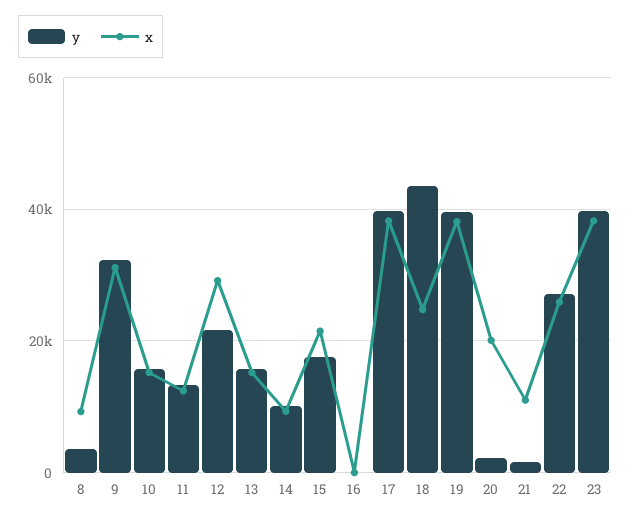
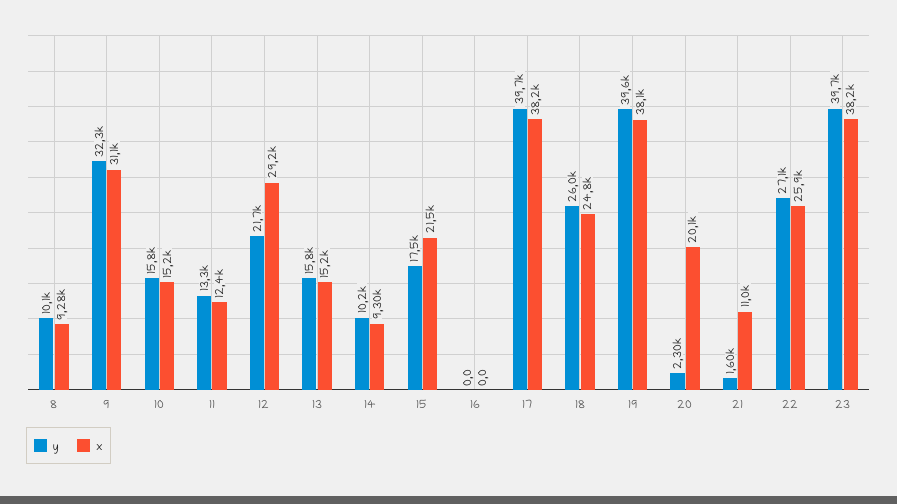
y, 8: 4000 -> 10100
y, 18: 44000 -> 26000

